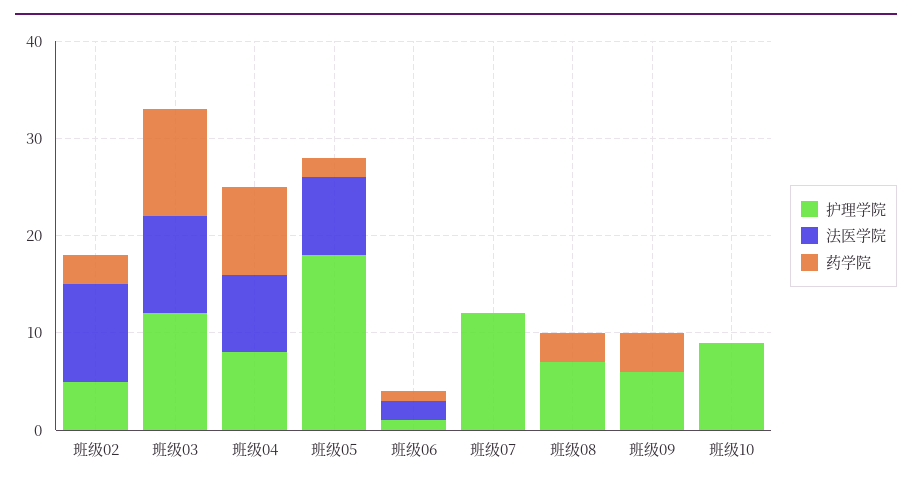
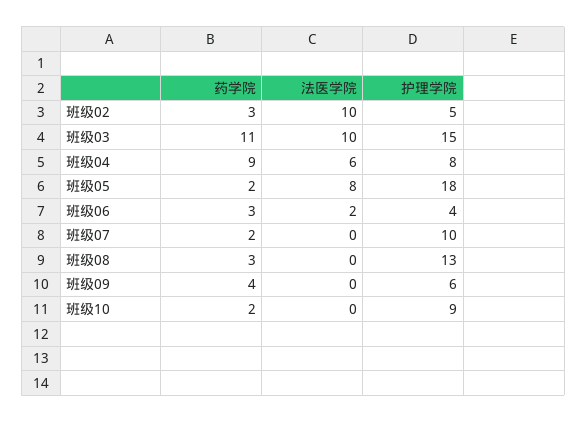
护理学院, 班级03: 12 -> 15
法医学院, 班级04: 8 -> 6
护理学院, 班级06: 1 -> 4
药学院, 班级06: 1 -> 3
护理学院, 班级07: 12 -> 10
药学院, 班级07: 0 -> 2
护理学院, 班级08: 7 -> 13
药学院, 班级10: 0 -> 2

